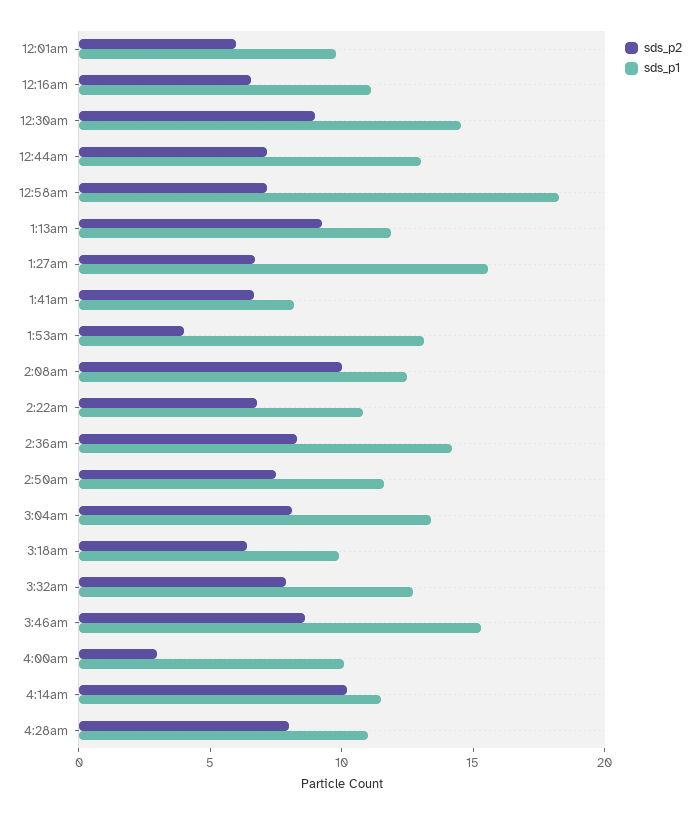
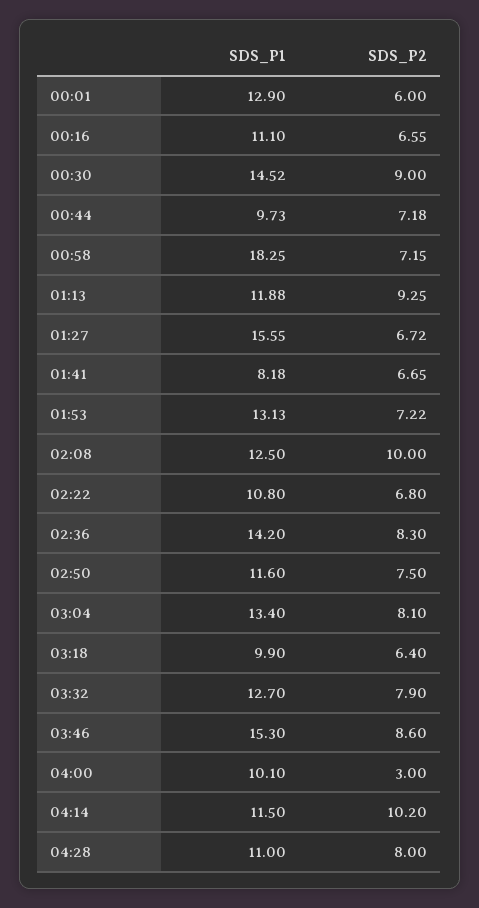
sds_p1, 12:01am: 10 -> 12.9
sds_p1, 12:44am: 13 -> 9.73
sds_p2, 1:53am: 4 -> 7.22

